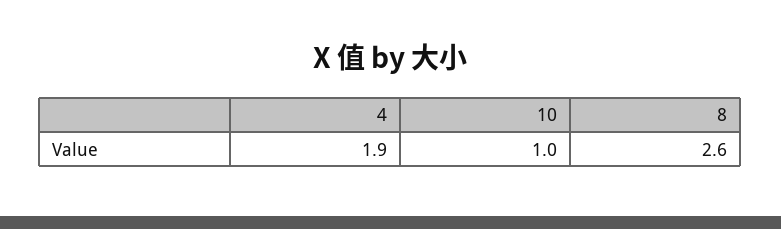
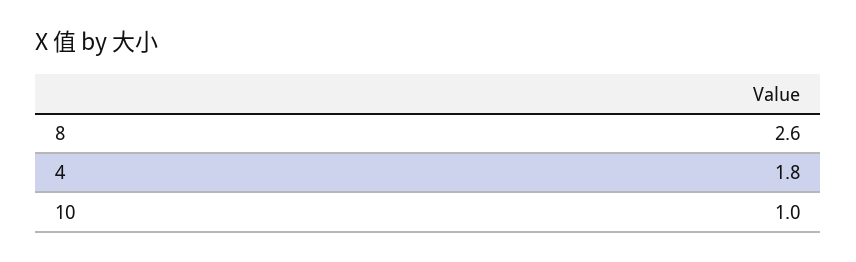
4: 1.9 -> 1.8

